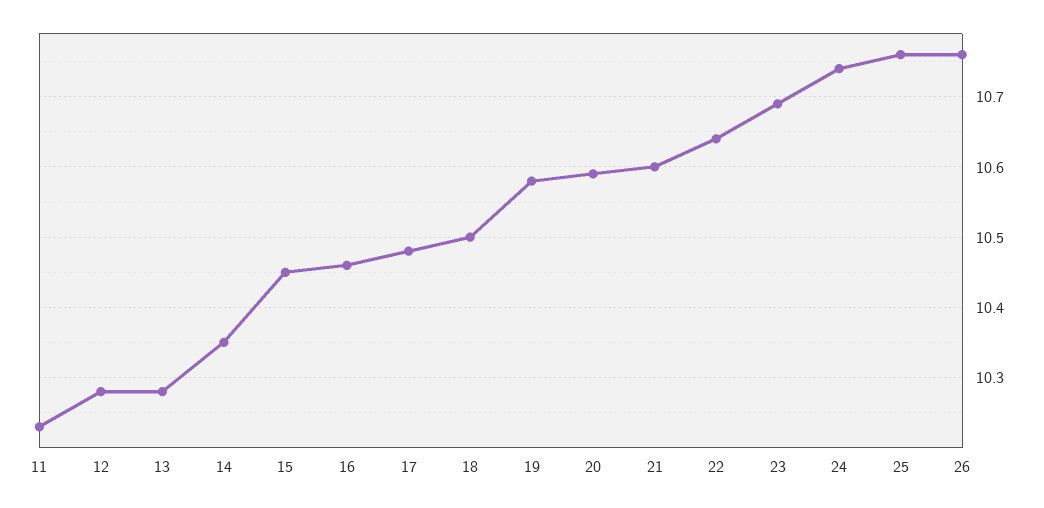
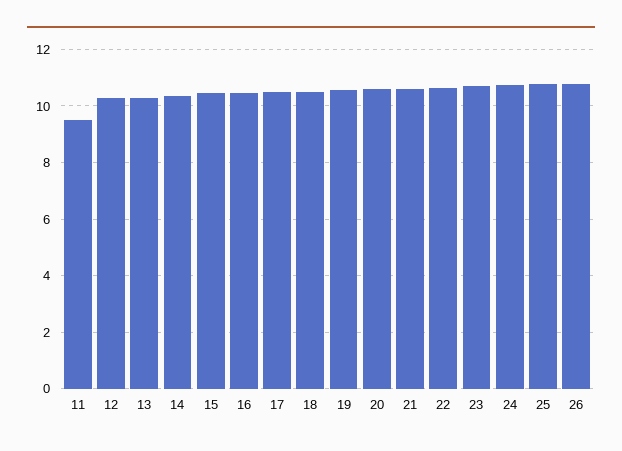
11: 10.23 -> 9.5

